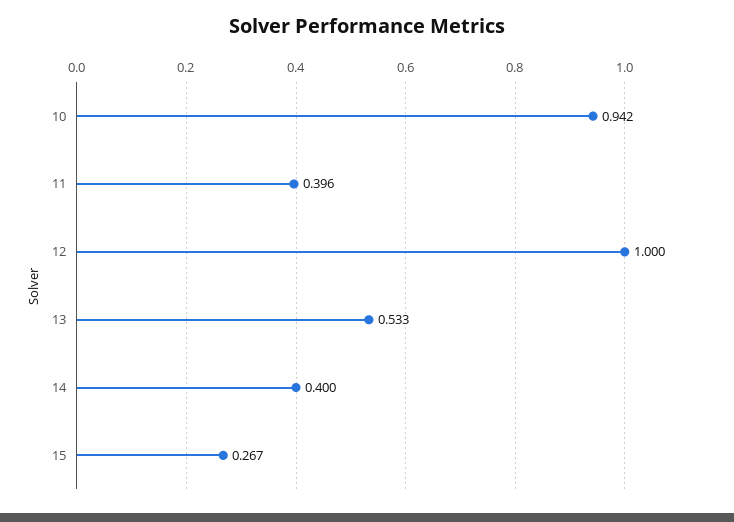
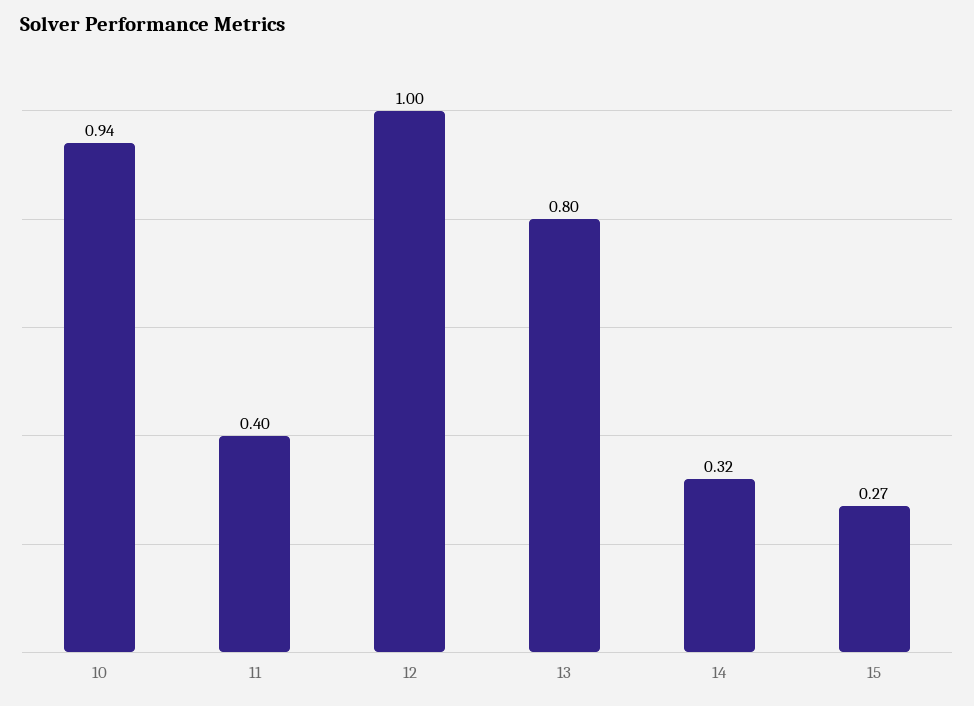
13: 0.533 -> 0.8
14: 0.4 -> 0.32

